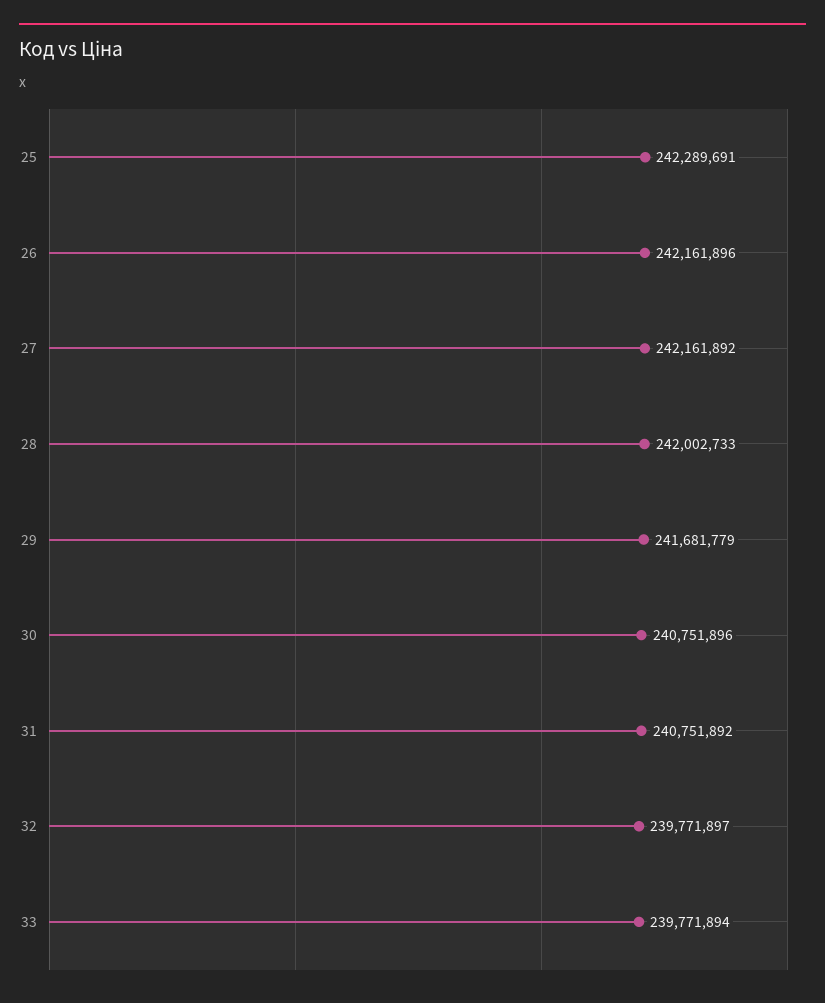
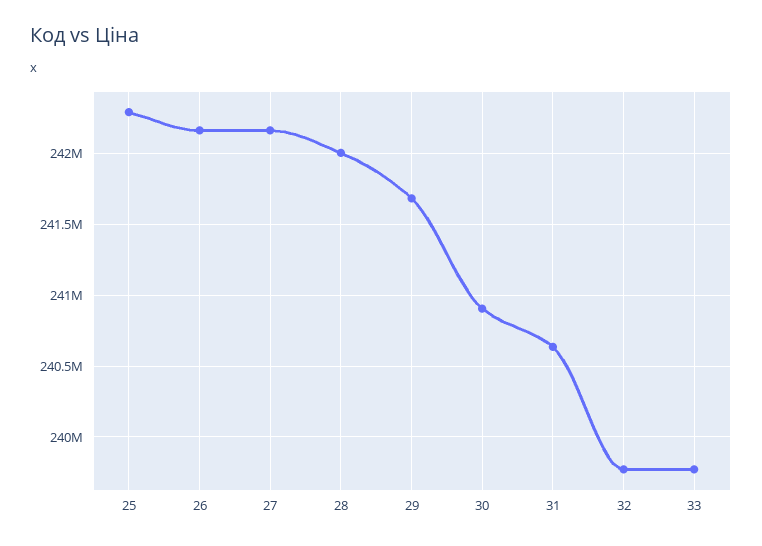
30: 240751896 -> 240900000
31: 240751892 -> 240650000

